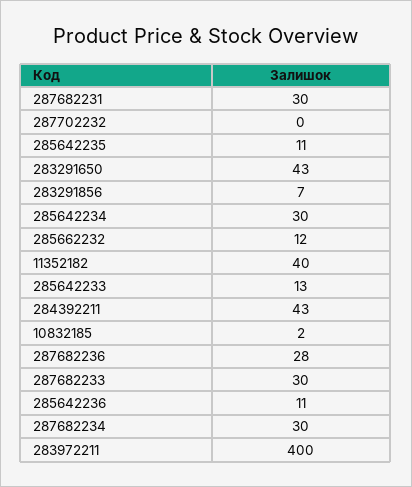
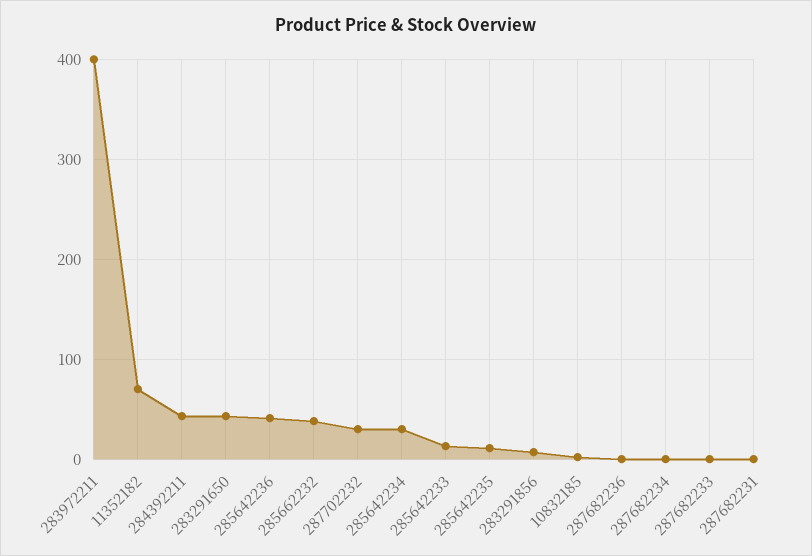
287682231: 30 -> 0
287702232: 0 -> 30
285662232: 12 -> 40
11352182: 40 -> 70
287682236: 28 -> 0
287682233: 30 -> 0
285642236: 11 -> 40
287682234: 30 -> 0

